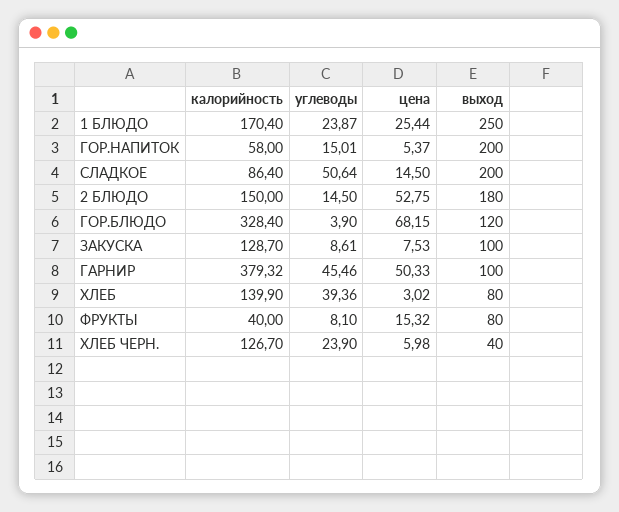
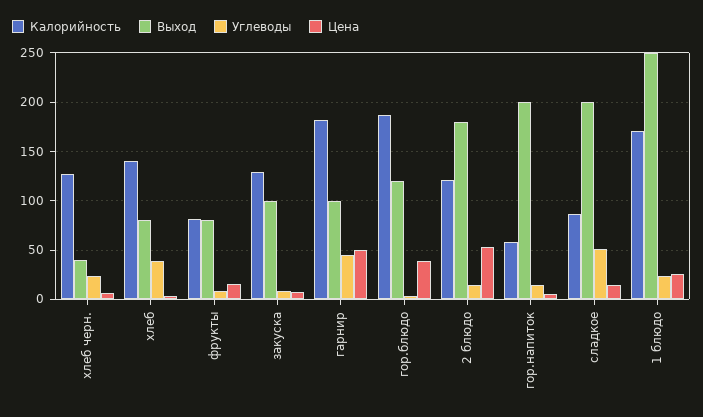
калорийность, 2 БЛЮДО: 150 -> 120
калорийность, ГОР.БЛЮДО: 328.4 -> 190
цена, ГОР.БЛЮДО: 68.15 -> 40
калорийность, ГАРНИР: 379.32 -> 180
калорийность, ФРУКТЫ: 40 -> 80

